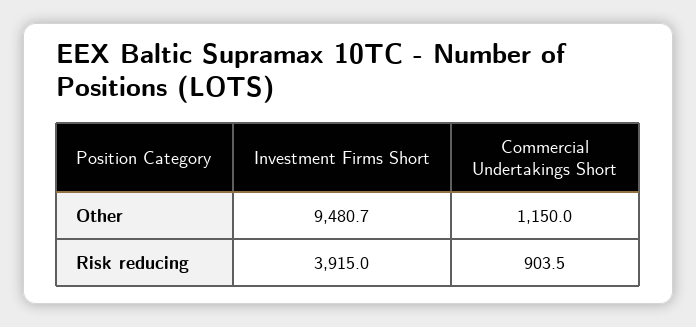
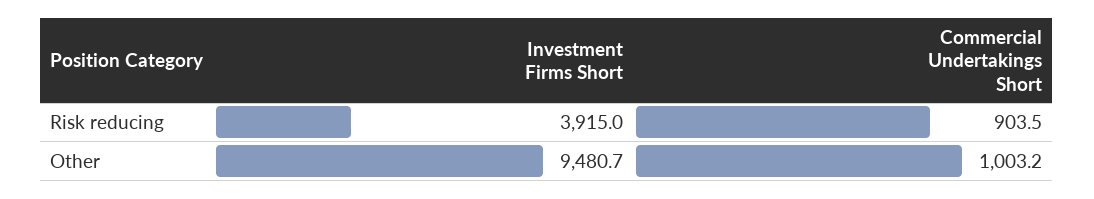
Commercial Undertakings Short, Other: 1150 -> 1003.2

